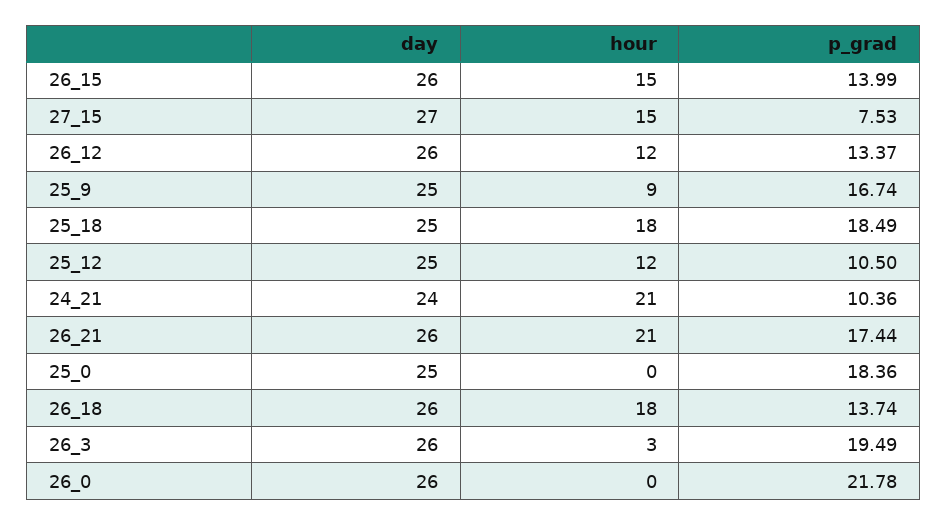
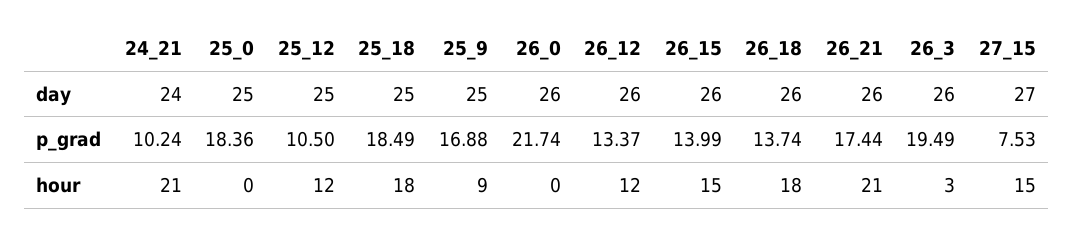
p_grad, 25_9: 16.74 -> 16.88
p_grad, 24_21: 10.36 -> 10.24
p_grad, 26_0: 21.78 -> 21.74

